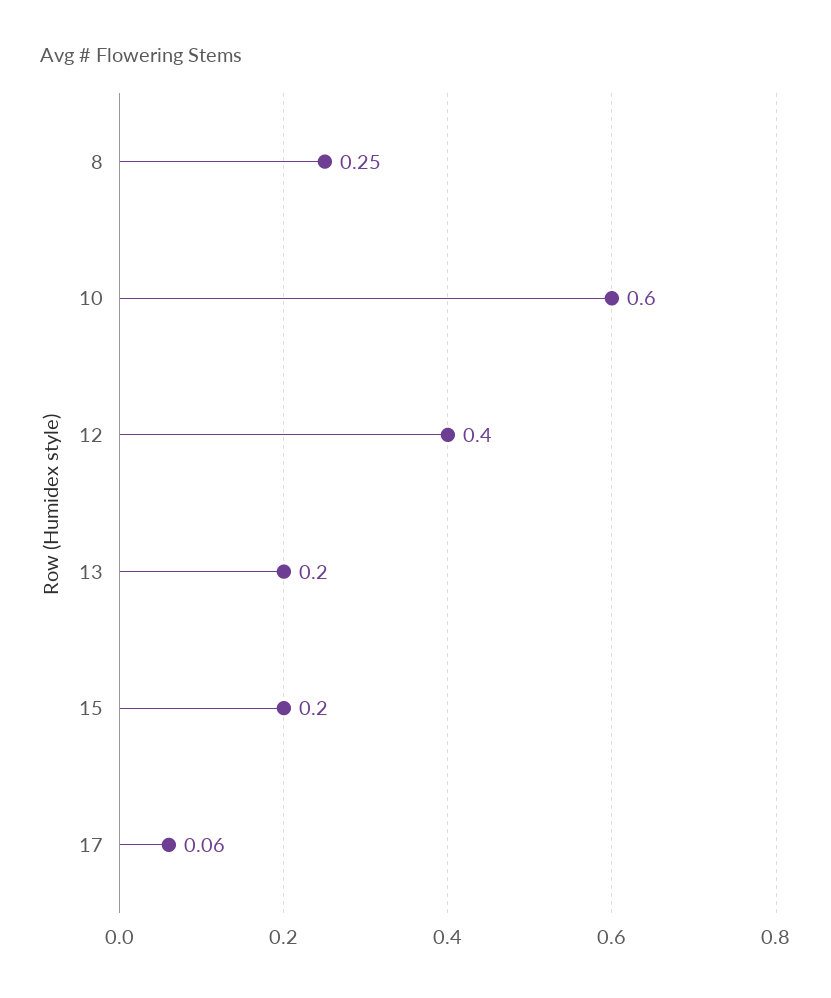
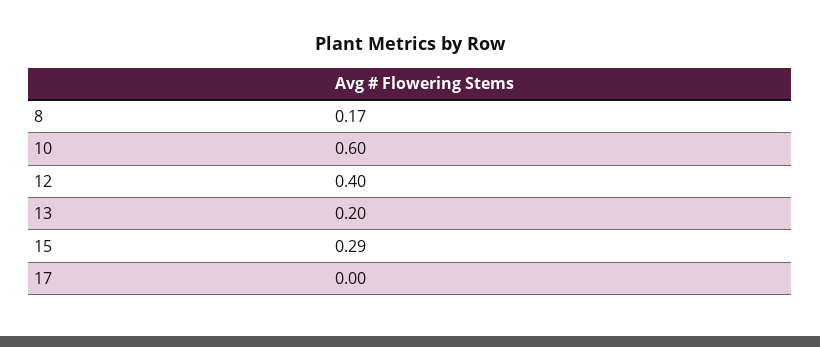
8: 0.25 -> 0.17
15: 0.2 -> 0.29
17: 0.06 -> 0

